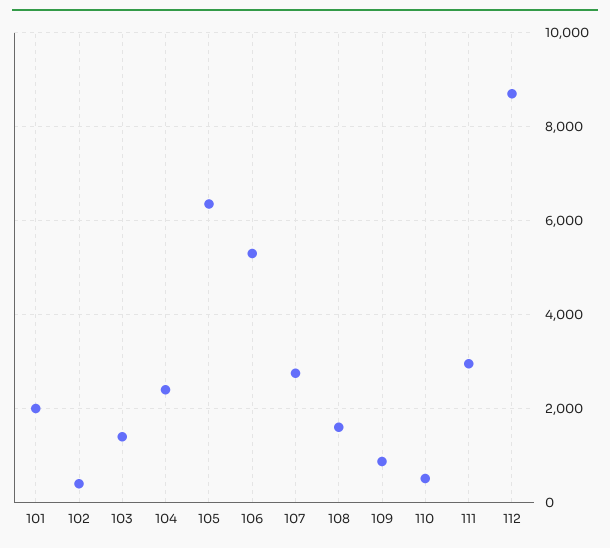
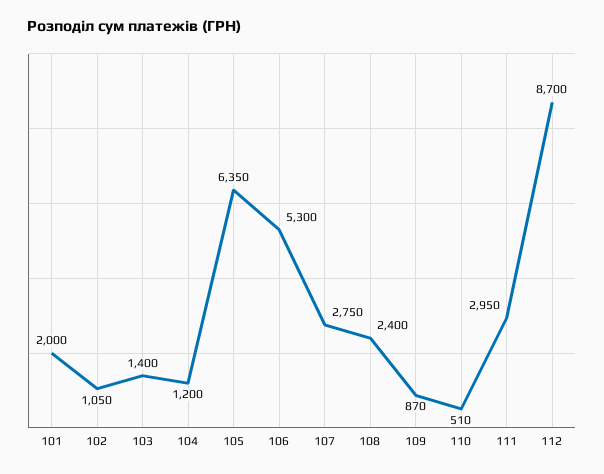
102: 400 -> 1050
104: 2400 -> 1200
108: 1600 -> 2400

